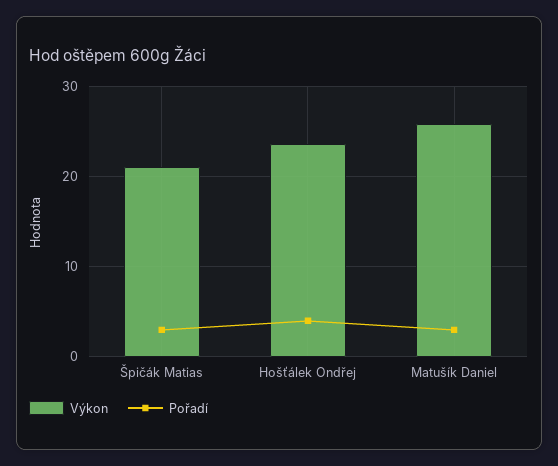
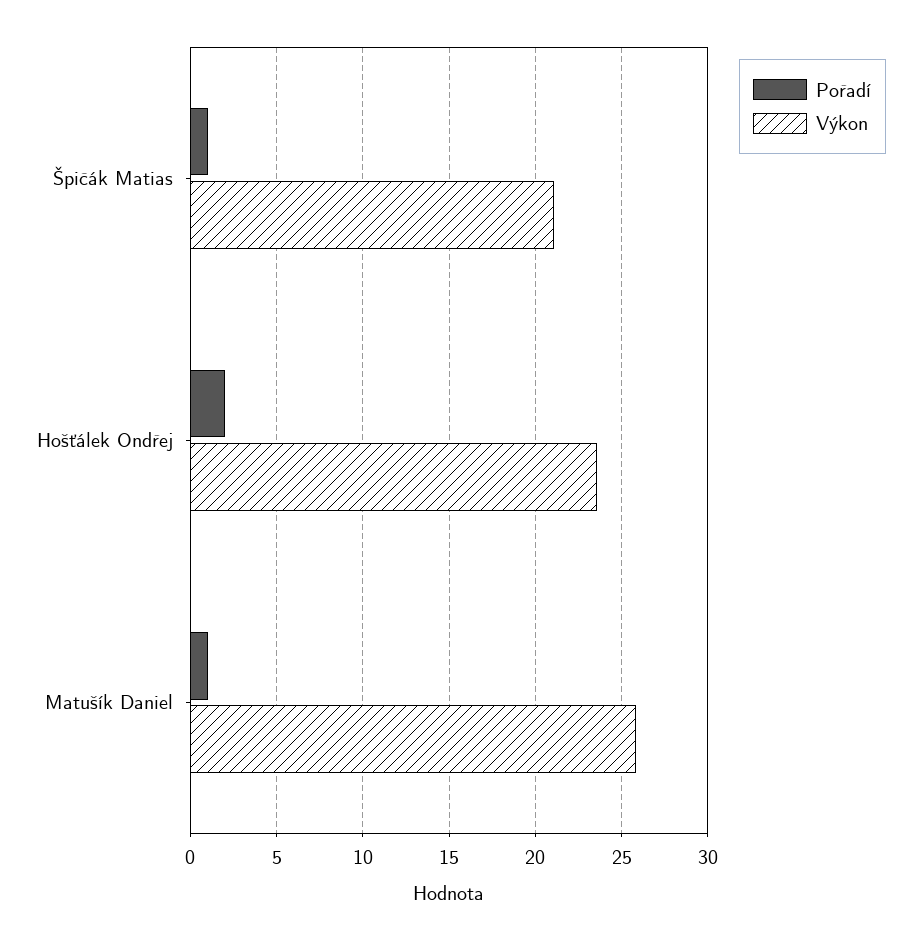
Pořadí, Špičák Matias: 3 -> 1
Pořadí, Hošťálek Ondřej: 4 -> 2
Pořadí, Matušík Daniel: 3 -> 1

